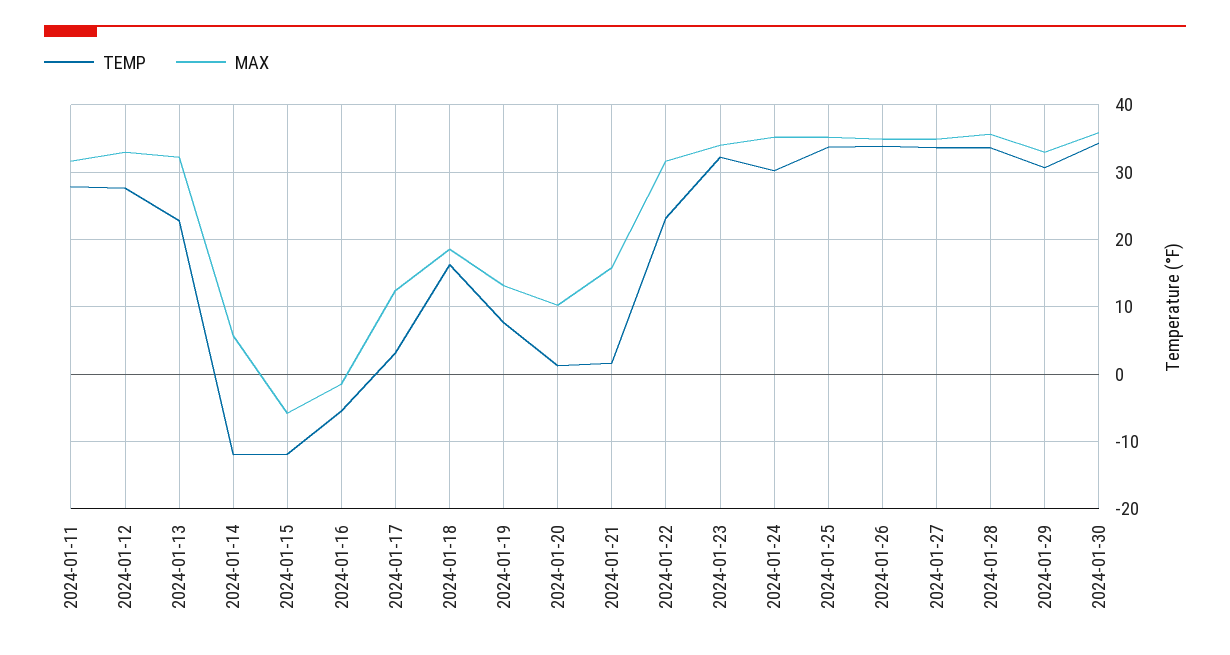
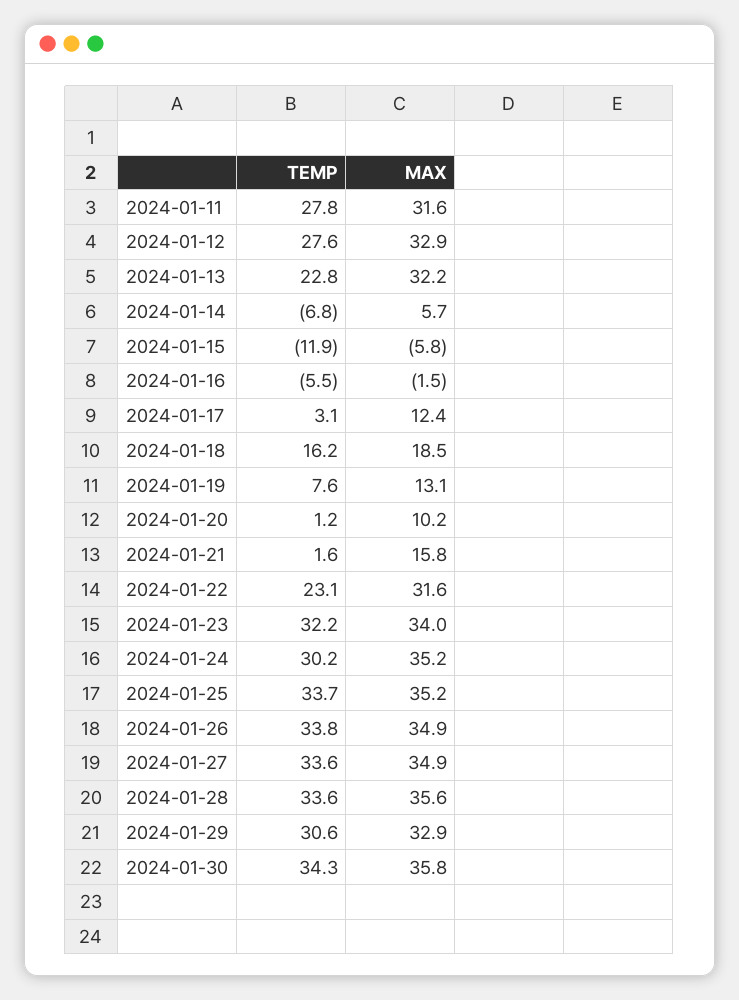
TEMP, 2024-01-14: -12 -> -6.8

